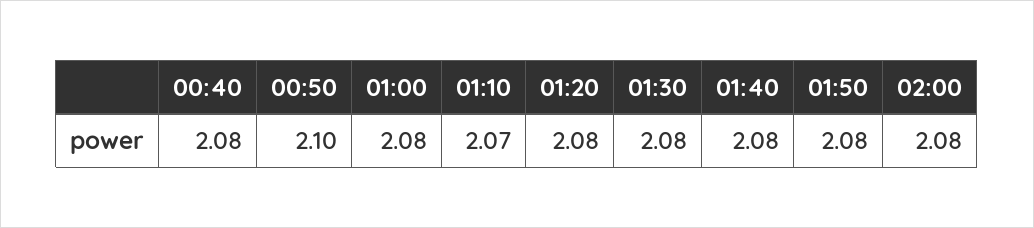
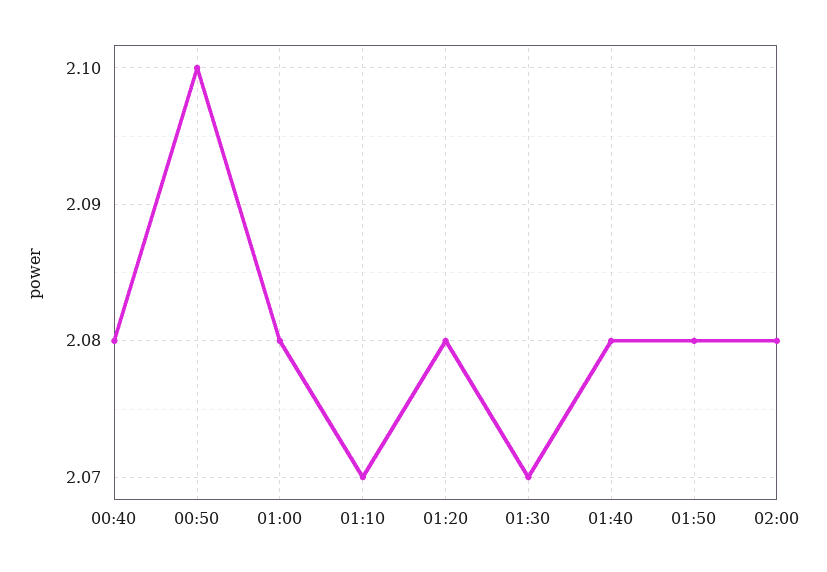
01:30: 2.08 -> 2.07

